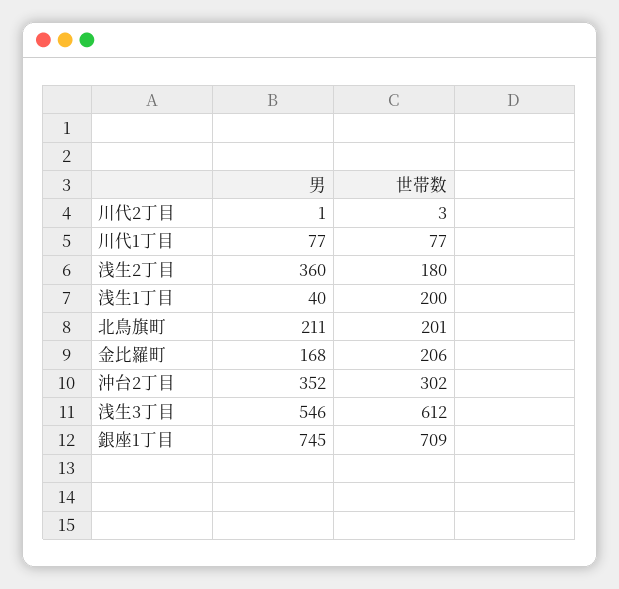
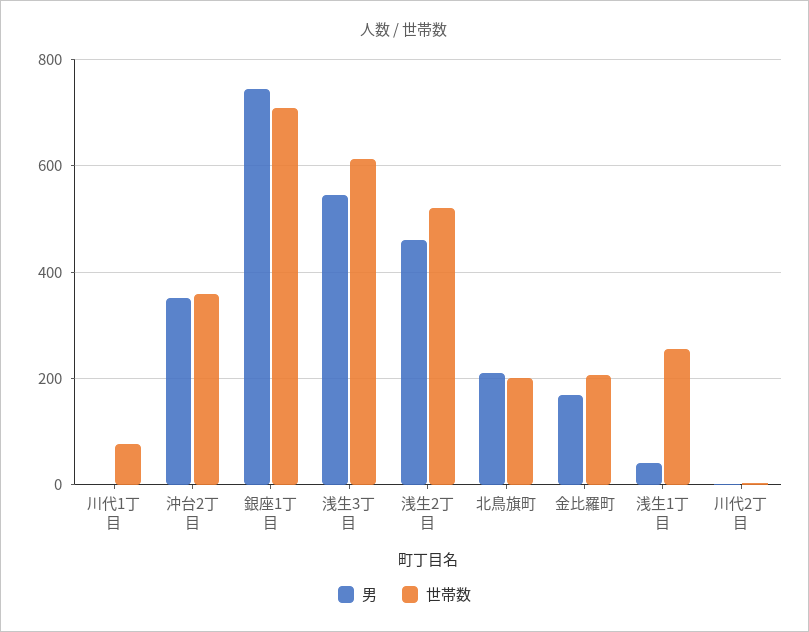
男, 川代1丁目: 77 -> 0
男, 浅生2丁目: 360 -> 460
世帯数, 浅生2丁目: 180 -> 520
世帯数, 浅生1丁目: 200 -> 260
世帯数, 沖台2丁目: 302 -> 360

